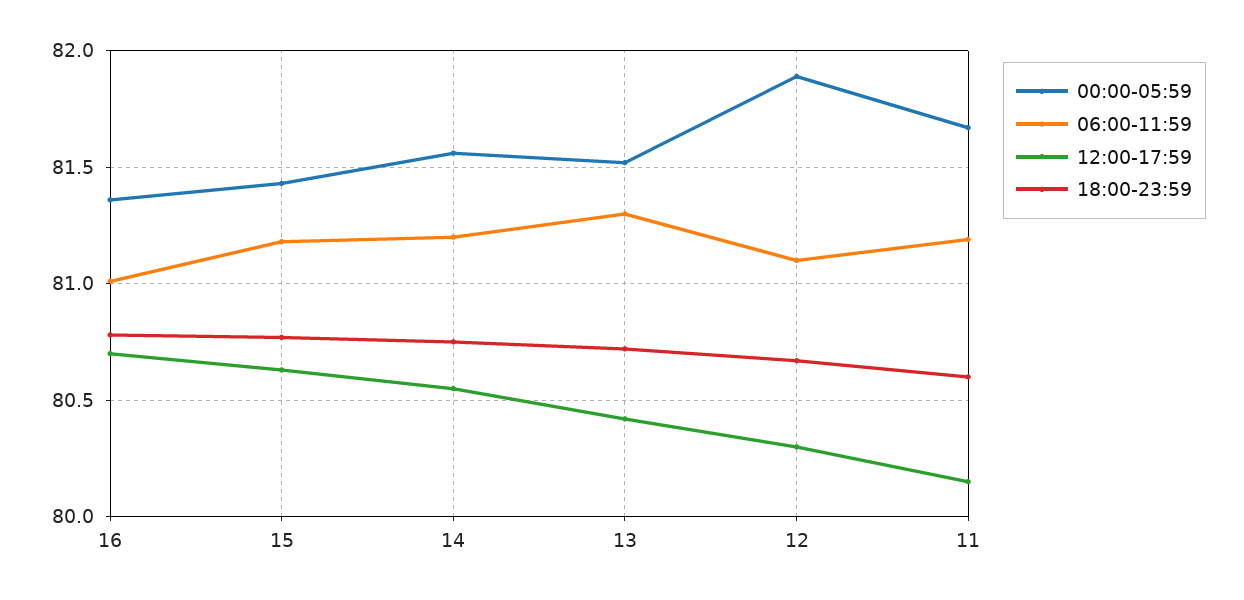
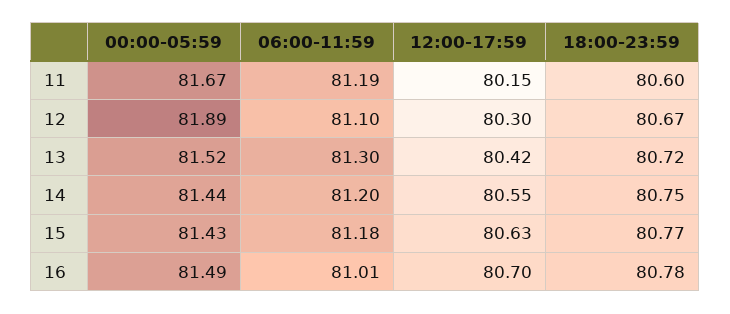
00:00-05:59, 16: 81.35 -> 81.49
00:00-05:59, 14: 81.55 -> 81.44

